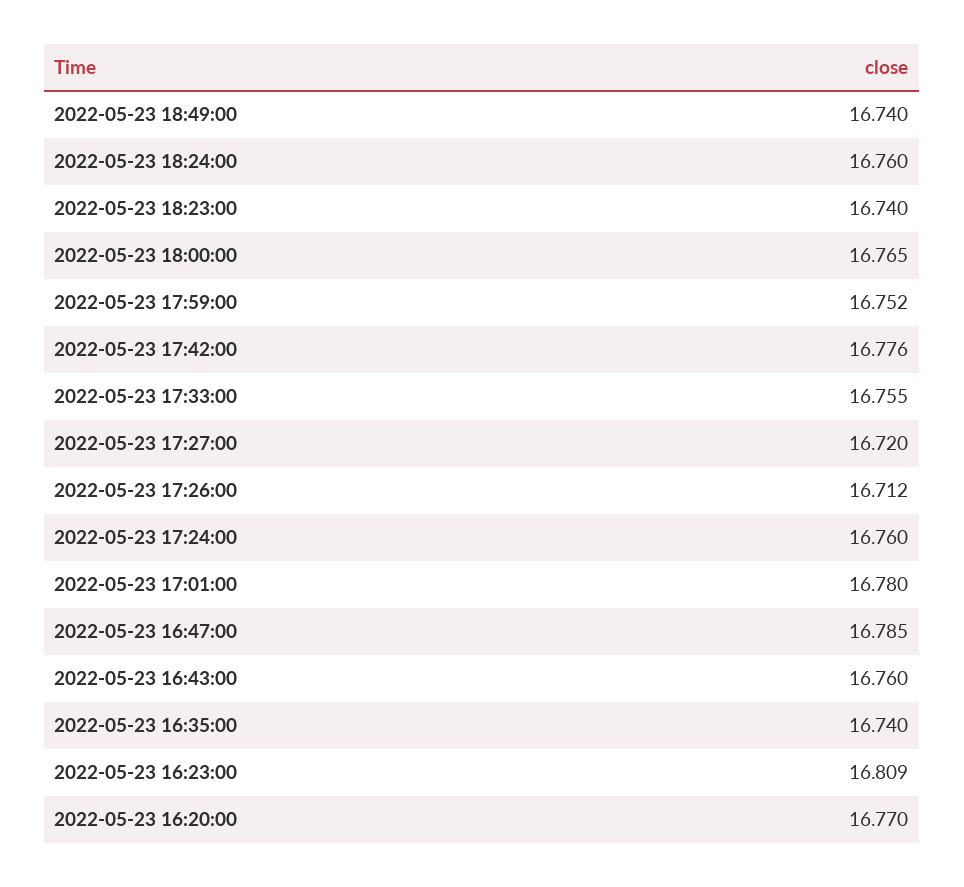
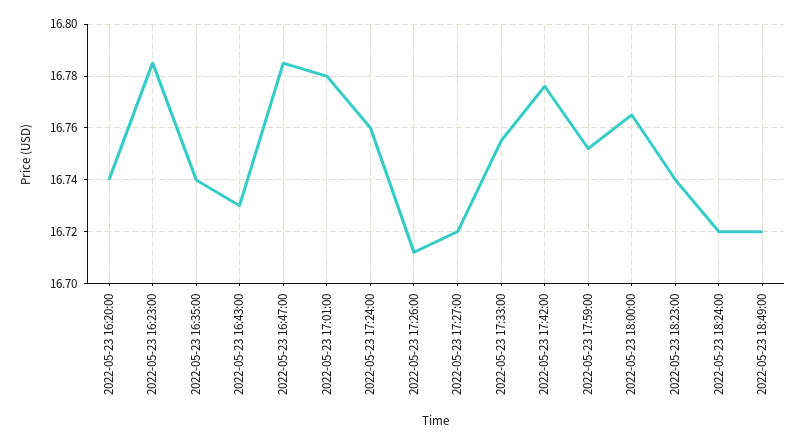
2022-05-23 18:49:00: 16.74 -> 16.72
2022-05-23 18:24:00: 16.76 -> 16.72
2022-05-23 16:43:00: 16.76 -> 16.73
2022-05-23 16:23:00: 16.809 -> 16.785
2022-05-23 16:20:00: 16.77 -> 16.74

